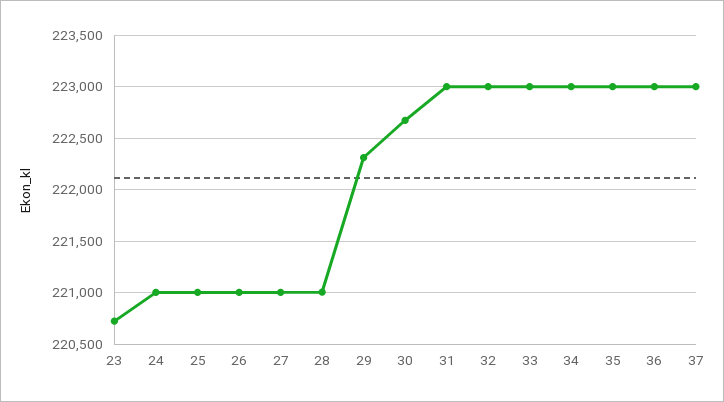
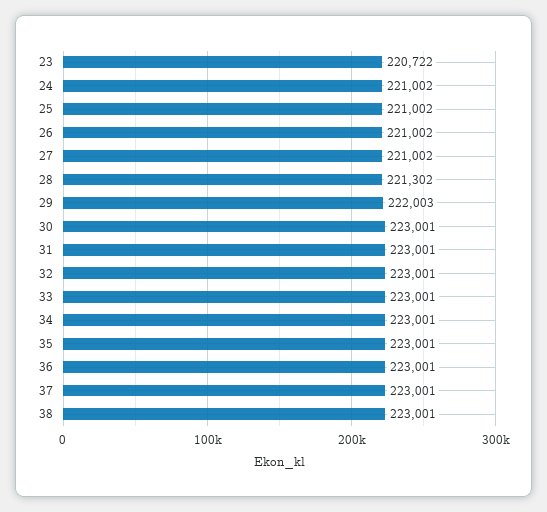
28: 221000 -> 221302
29: 222300 -> 222003
30: 222700 -> 223001
38: none -> 223001

